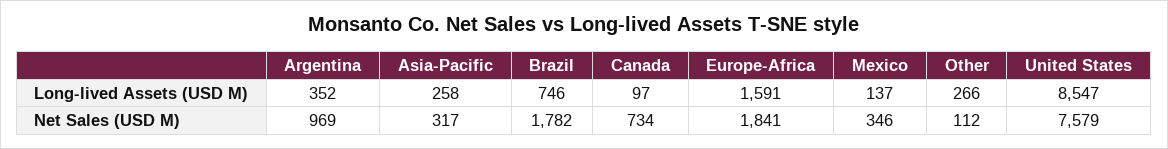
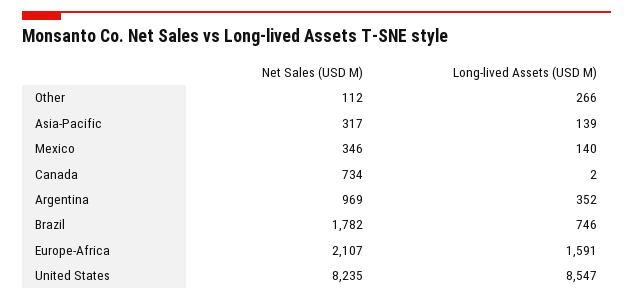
Asia-Pacific, Long-lived Assets (USD M): 258 -> 139
Canada, Long-lived Assets (USD M): 97 -> 2
Mexico, Long-lived Assets (USD M): 137 -> 140
Europe-Africa, Net Sales (USD M): 1841 -> 2107
United States, Net Sales (USD M): 7579 -> 8235

